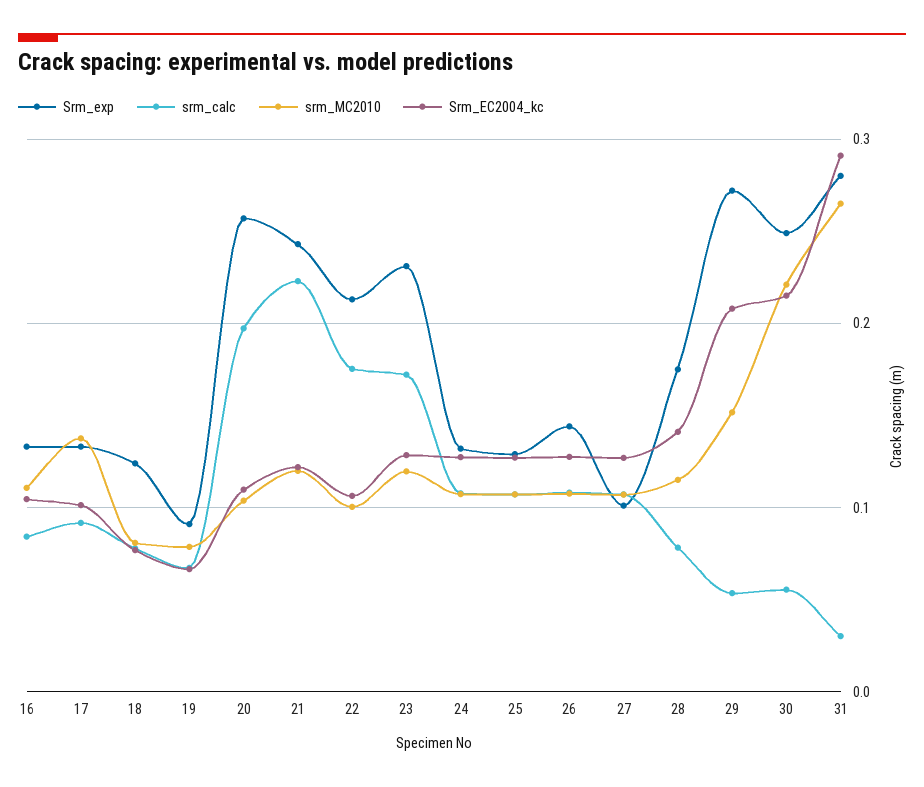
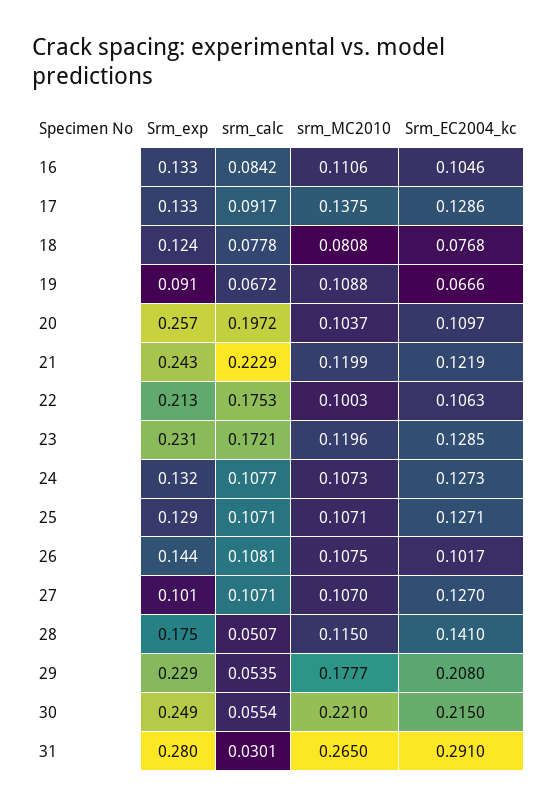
Srm_EC2004_kc, 17: 0.1 -> 0.1286
srm_MC2010, 19: 0.08 -> 0.1088
Srm_EC2004_kc, 26: 0.13 -> 0.1017
srm_calc, 28: 0.08 -> 0.0507
Srm_exp, 29: 0.27 -> 0.229
srm_MC2010, 29: 0.15 -> 0.1777

